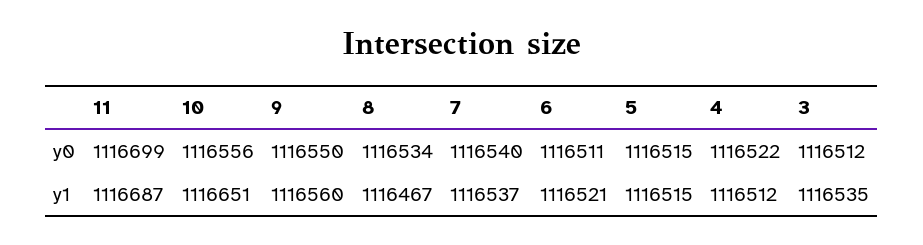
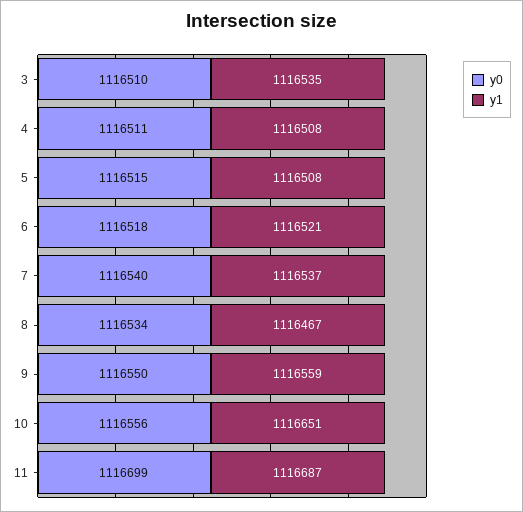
y0, 6: 1116511 -> 1116518
y0, 4: 1116522 -> 1116511
y0, 3: 1116512 -> 1116510
y1, 9: 1116560 -> 1116559
y1, 5: 1116515 -> 1116508
y1, 4: 1116512 -> 1116508

